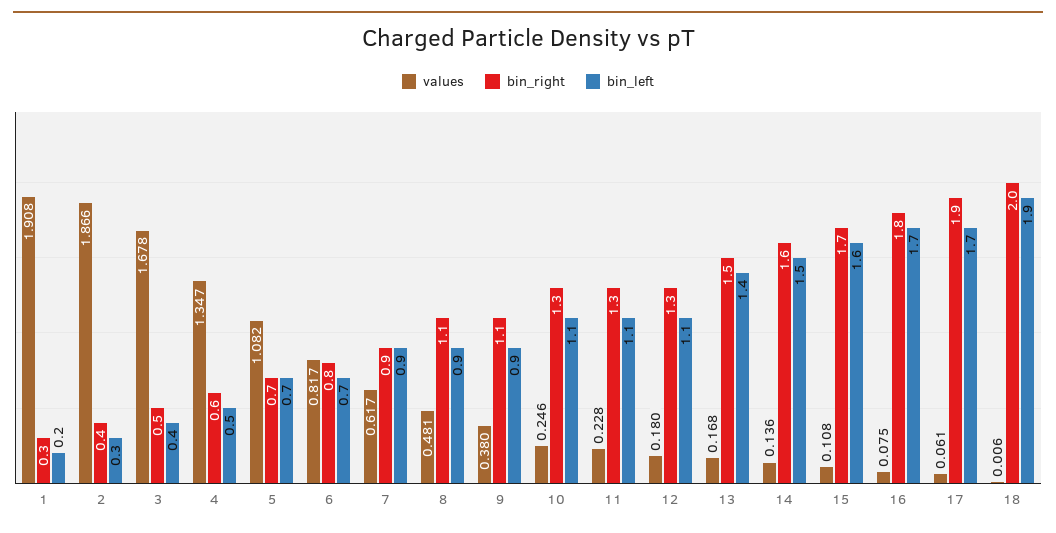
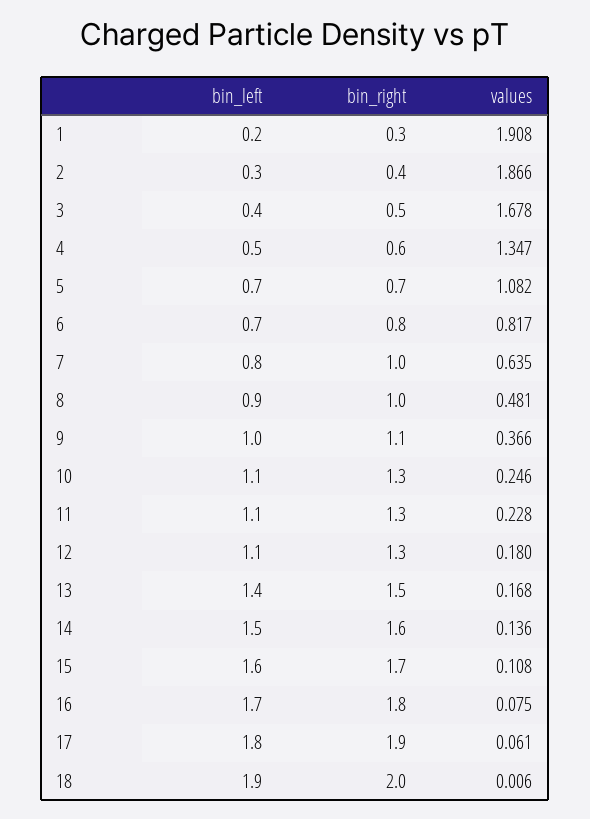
values, 7: 0.617 -> 0.635
bin_right, 7: 0.9 -> 1
bin_left, 7: 0.9 -> 0.8
bin_right, 8: 1.1 -> 1
values, 9: 0.38 -> 0.366
bin_left, 9: 0.9 -> 1
bin_left, 17: 1.7 -> 1.8

